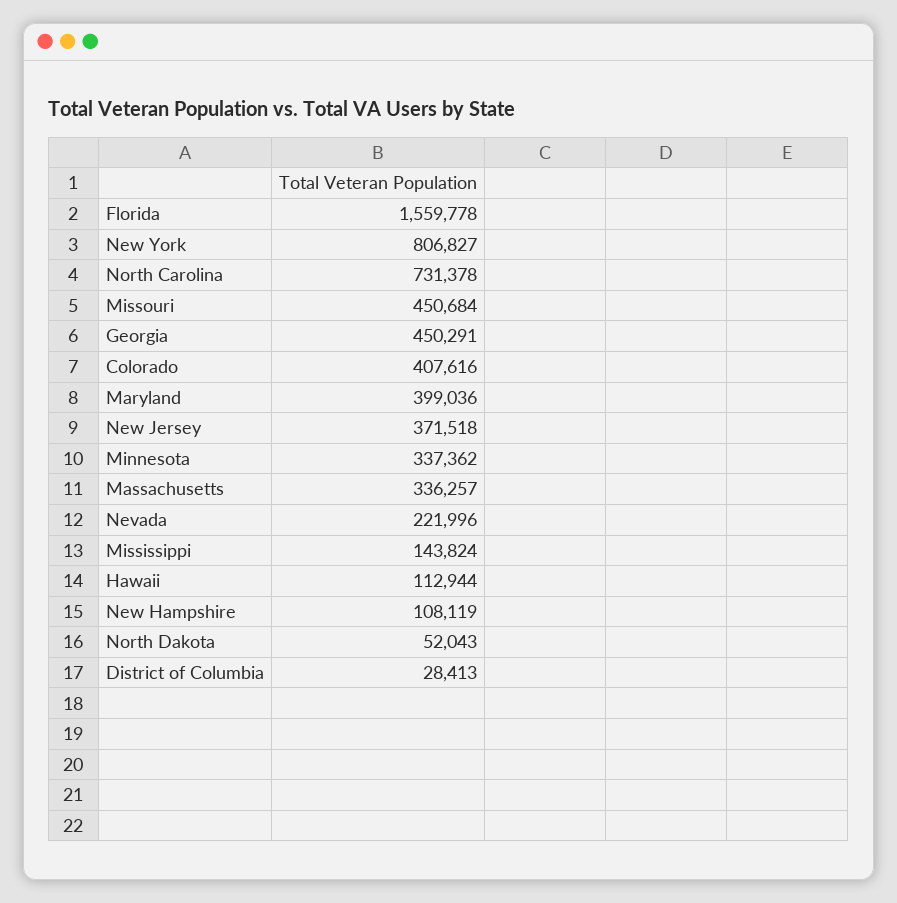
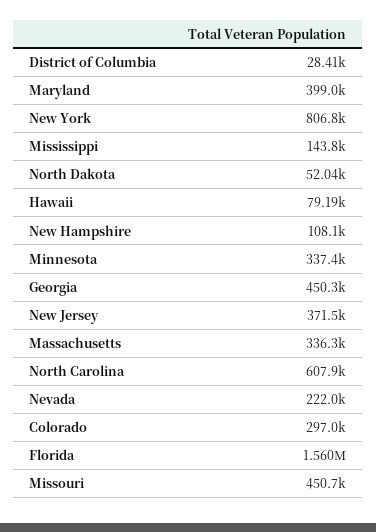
North Carolina: 731378 -> 607900
Colorado: 407616 -> 297000
Hawaii: 112944 -> 79190

